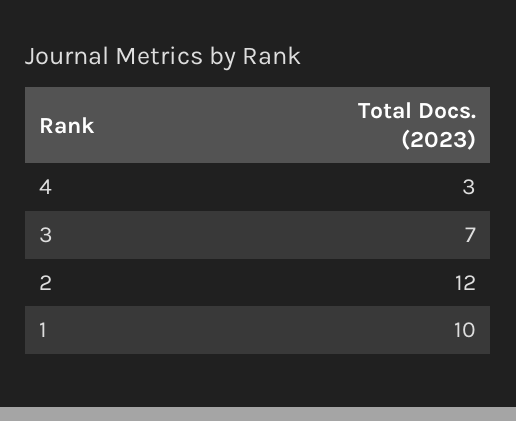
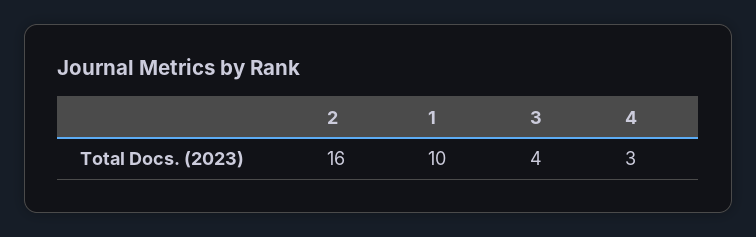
3: 7 -> 4
2: 12 -> 16

